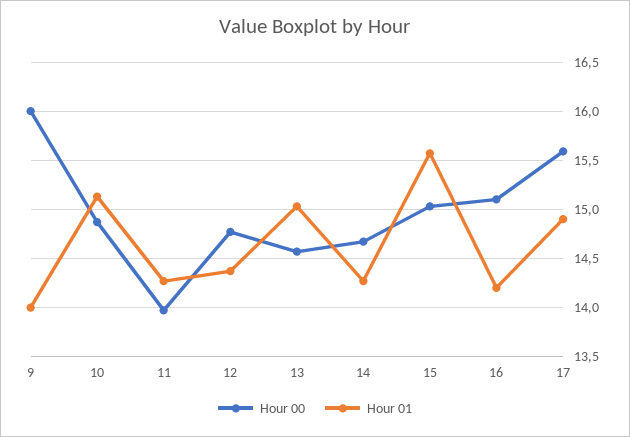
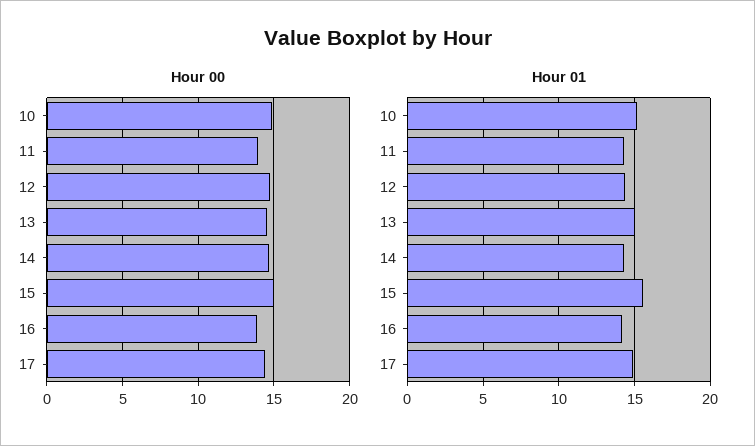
Hour 00, 9: 16 -> none
Hour 01, 9: 14 -> none
Hour 00, 16: 15.1 -> 14
Hour 00, 17: 15.6 -> 14.5

